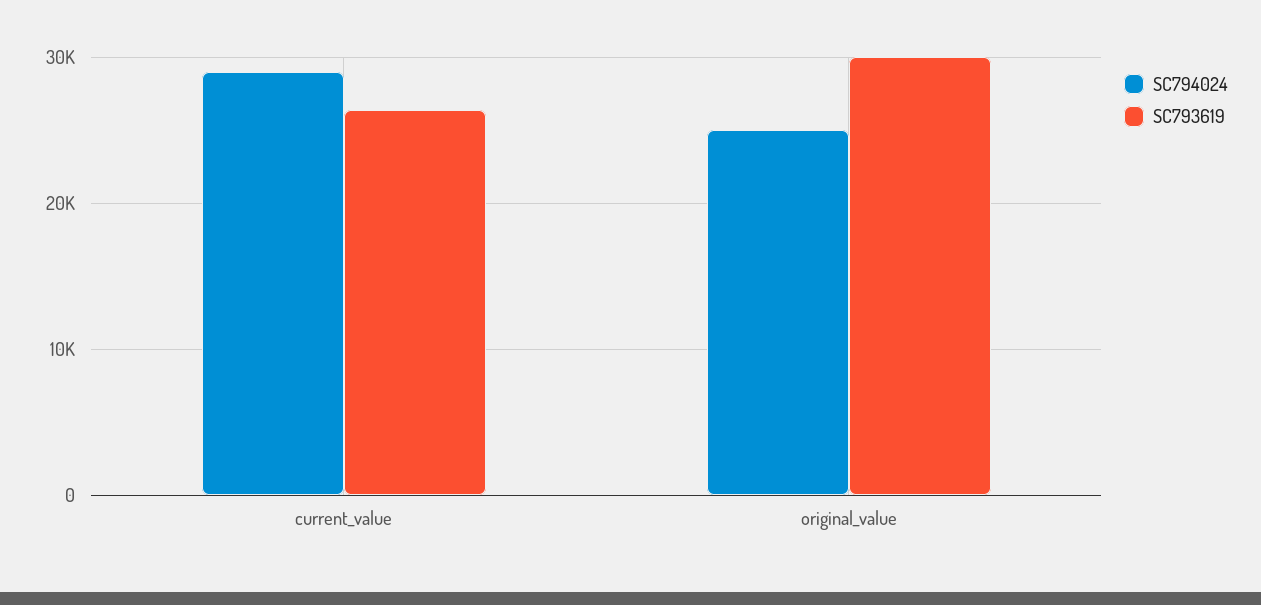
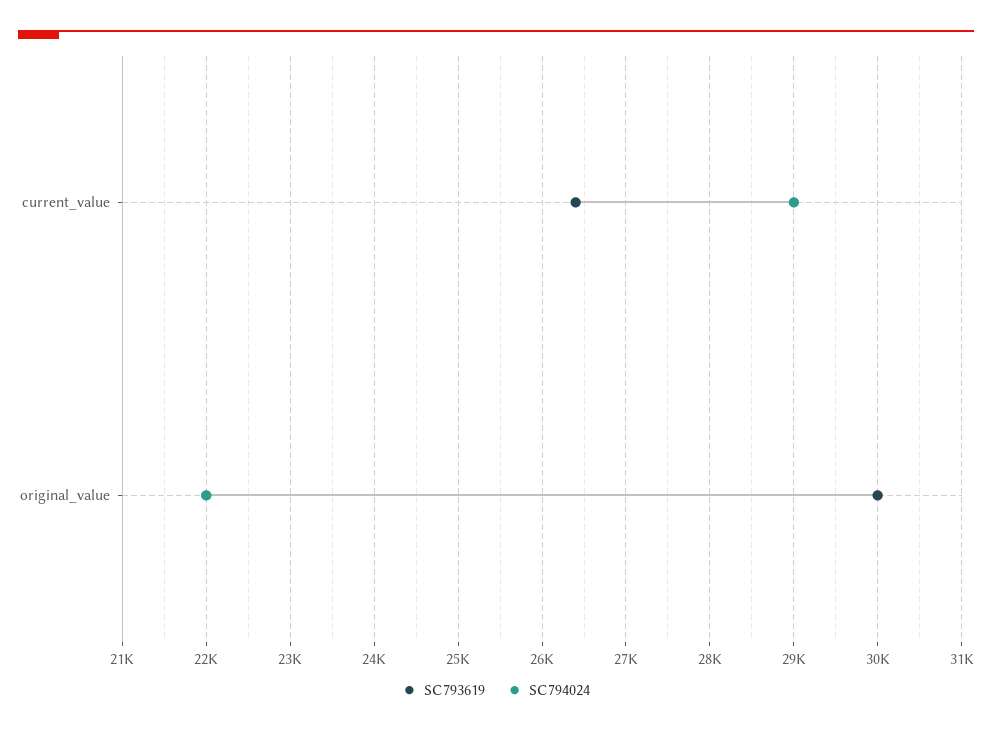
SC794024, original_value: 25000 -> 22000

